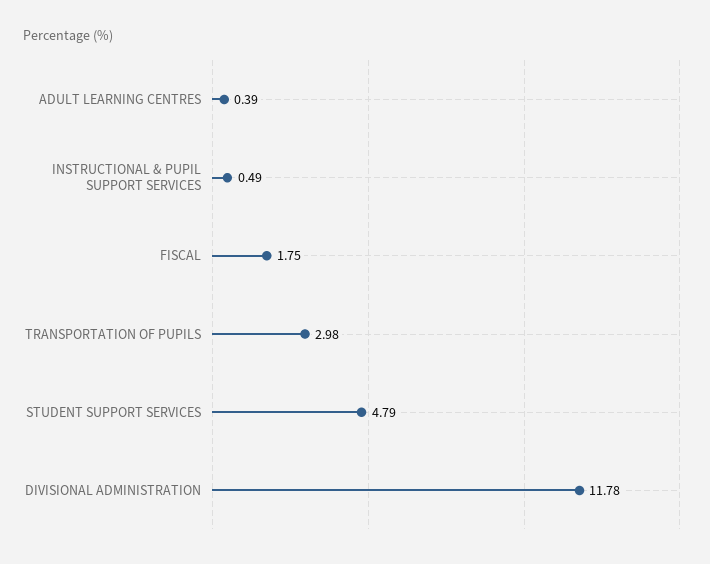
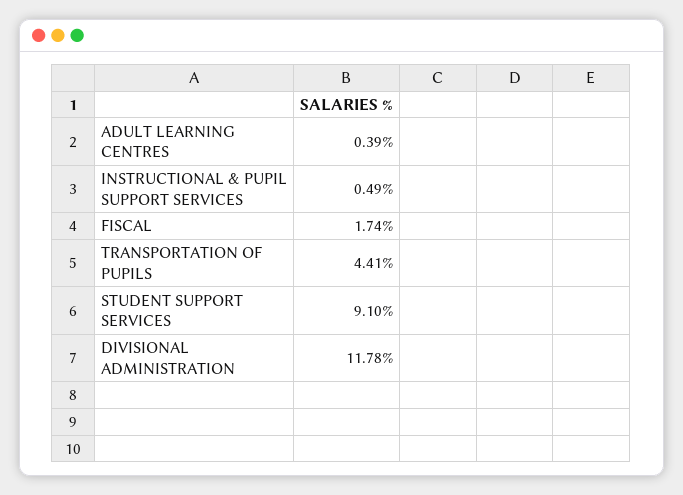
FISCAL: 1.75 -> 1.74
TRANSPORTATION OF PUPILS: 2.98 -> 4.41
STUDENT SUPPORT SERVICES: 4.79 -> 9.1

